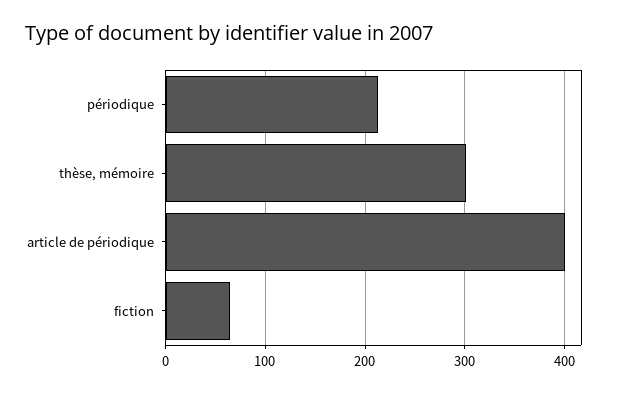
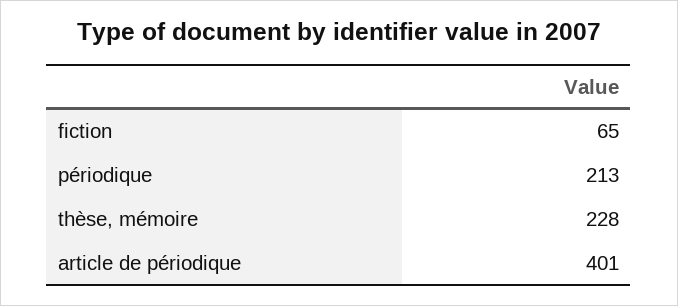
thèse, mémoire: 300 -> 228

